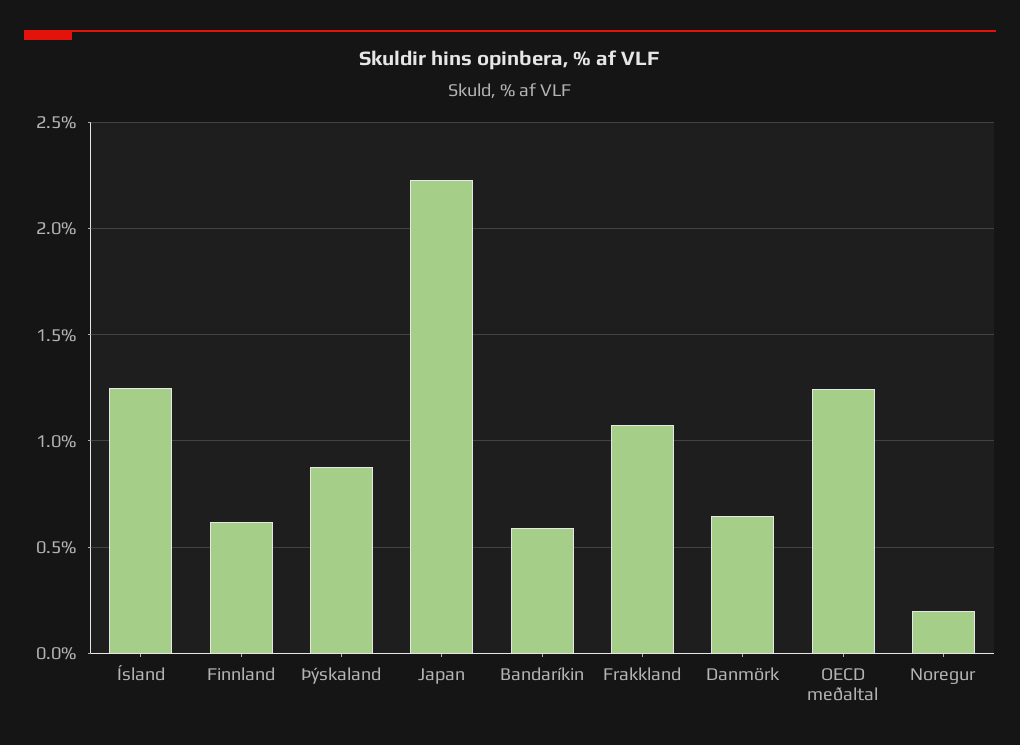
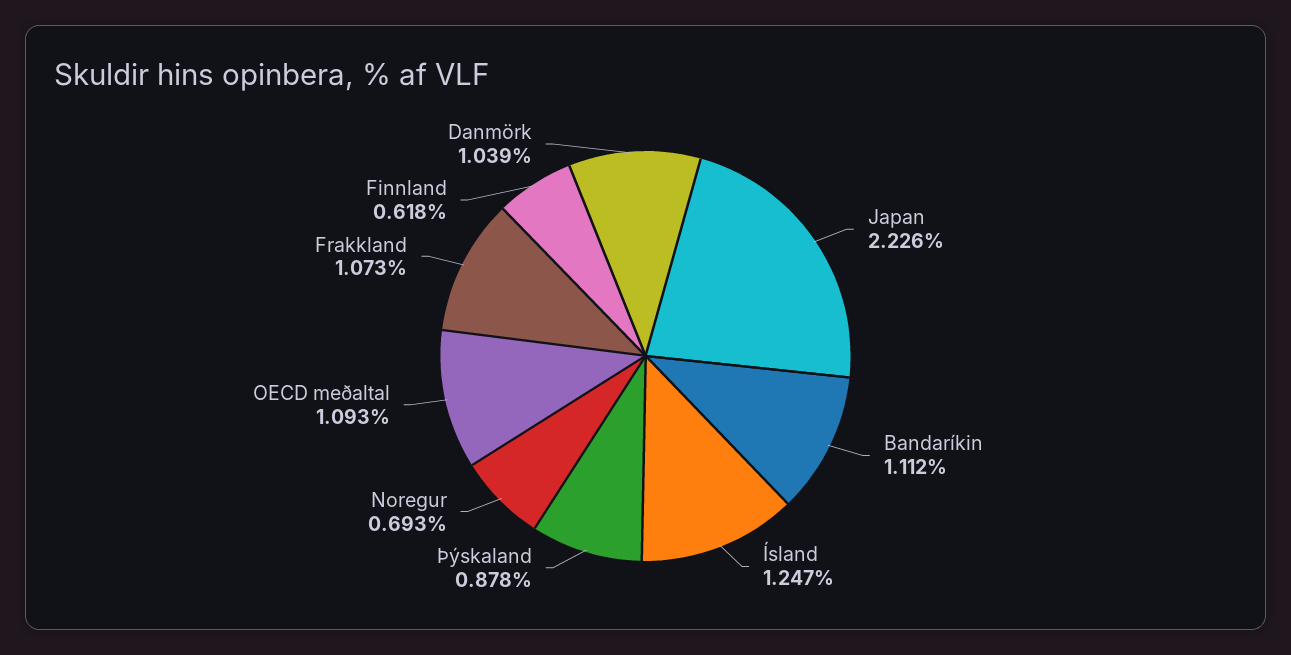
Bandaríkin: 0.6 -> 1.112
Danmörk: 0.65 -> 1.039
OECD meðaltal: 1.25 -> 1.093
Noregur: 0.2 -> 0.693

